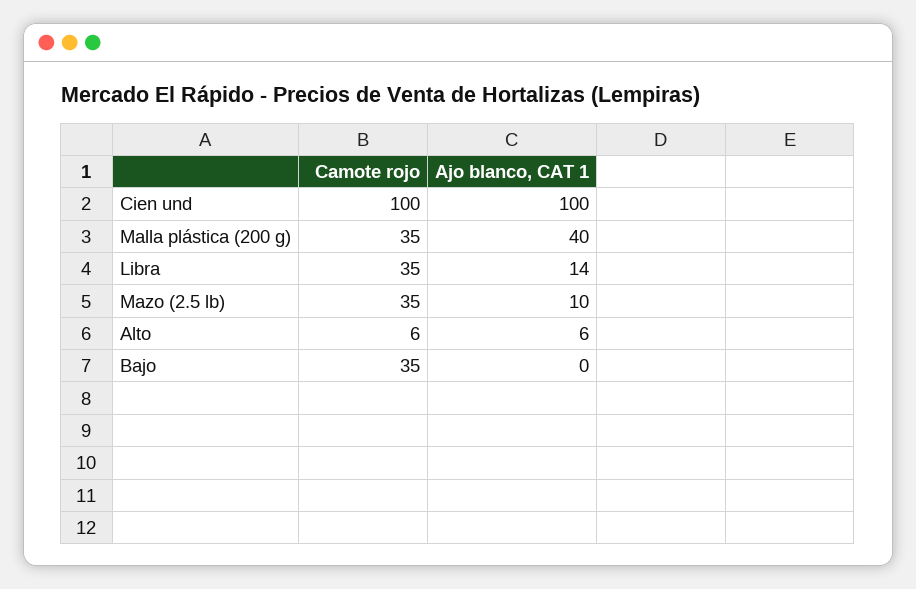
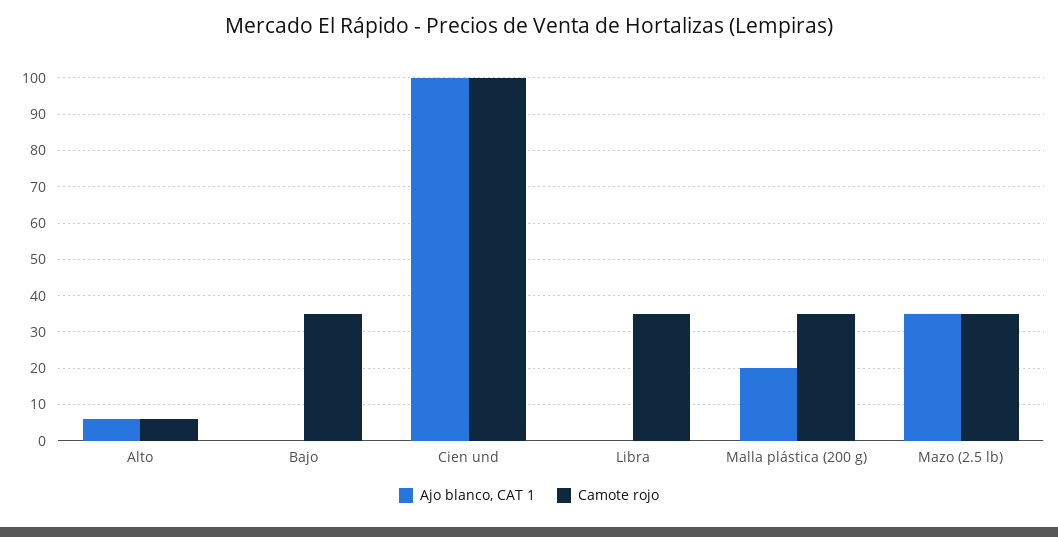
Ajo blanco, CAT 1, Malla plástica (200 g): 40 -> 20
Ajo blanco, CAT 1, Libra: 14 -> 0
Ajo blanco, CAT 1, Mazo (2.5 lb): 10 -> 35

